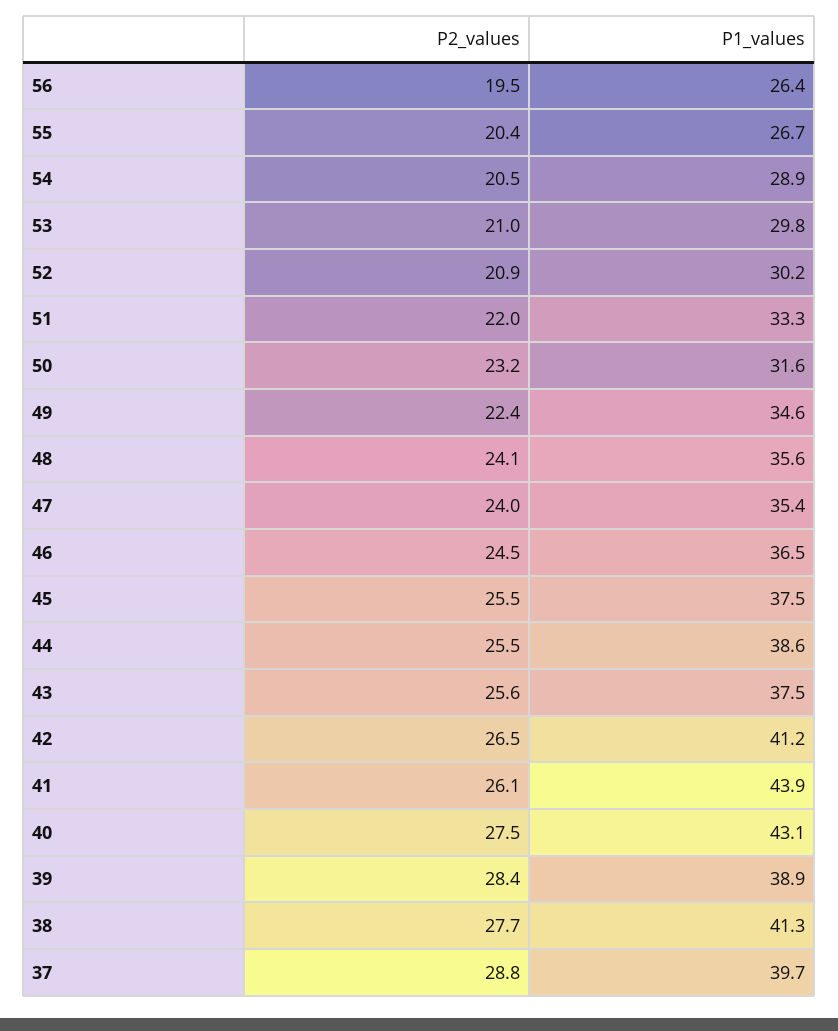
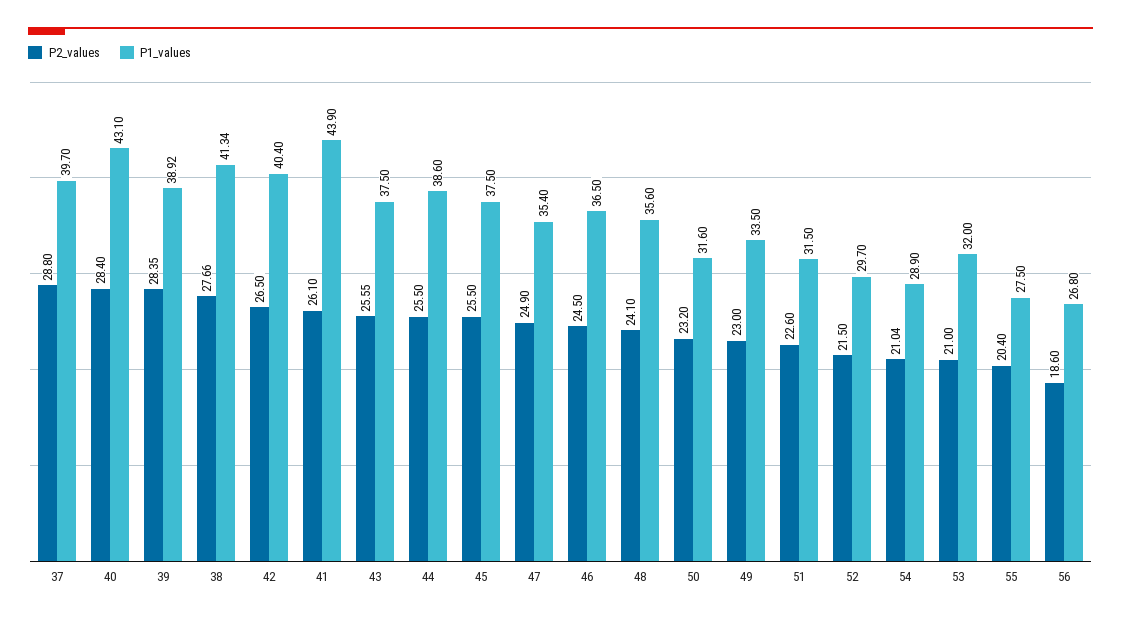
P2_values, 56: 19.5 -> 18.6
P1_values, 56: 26.4 -> 26.8
P1_values, 55: 26.7 -> 27.5
P2_values, 54: 20.5 -> 21.04
P1_values, 53: 29.8 -> 32
P2_values, 52: 20.9 -> 21.5
P1_values, 52: 30.2 -> 29.7
P2_values, 51: 22 -> 22.6
P1_values, 51: 33.3 -> 31.5
P2_values, 49: 22.4 -> 23
P1_values, 49: 34.6 -> 33.5
P2_values, 47: 24 -> 24.9
P1_values, 42: 41.2 -> 40.4
P2_values, 40: 27.5 -> 28.4

